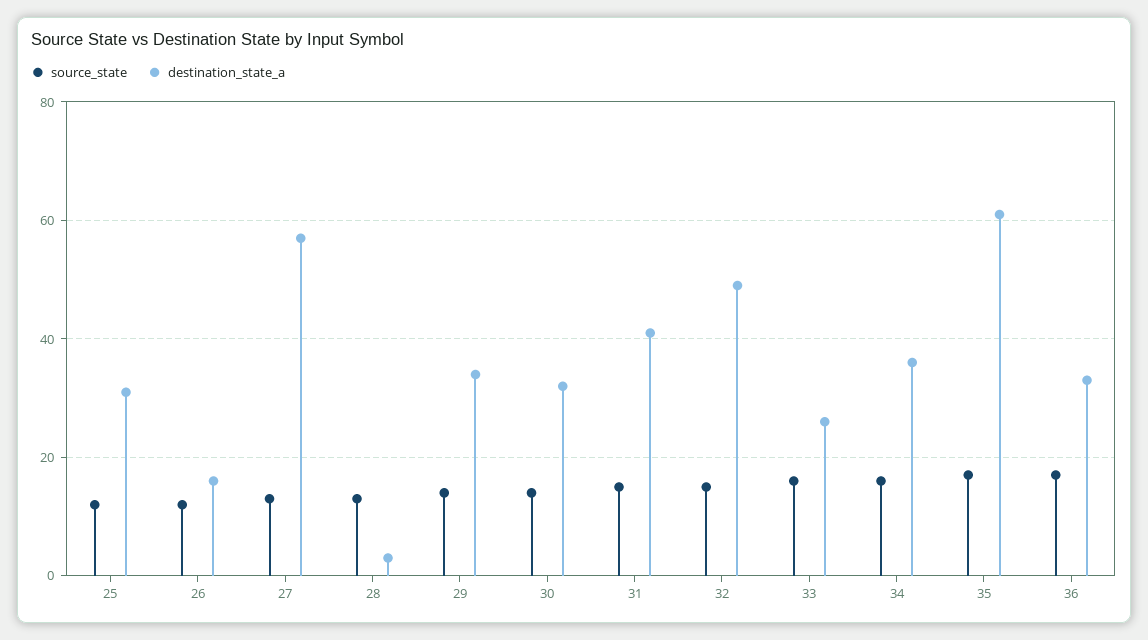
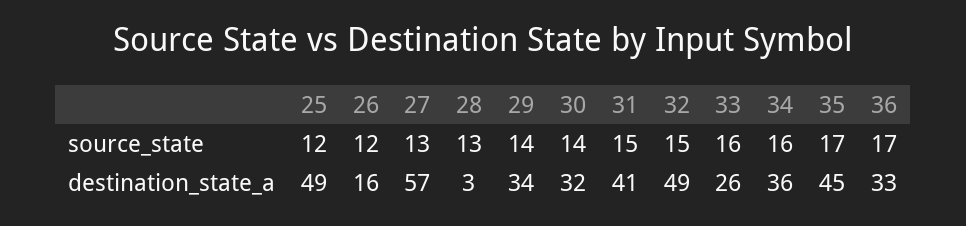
destination_state_a, 25: 30 -> 49
destination_state_a, 35: 60 -> 45

